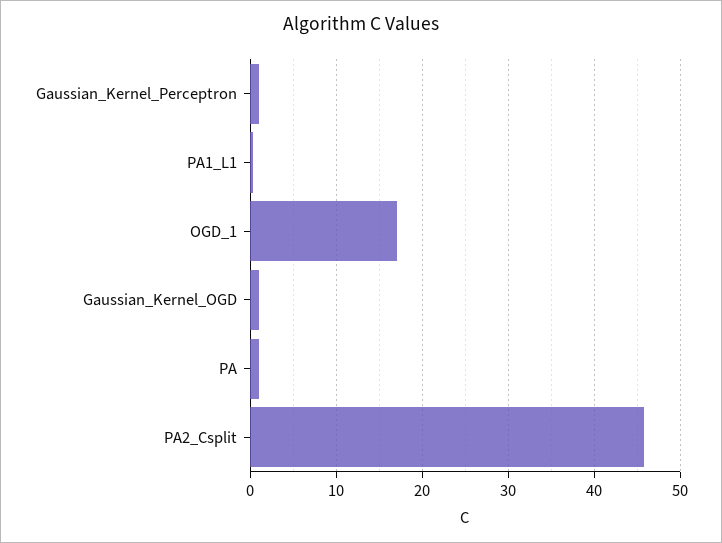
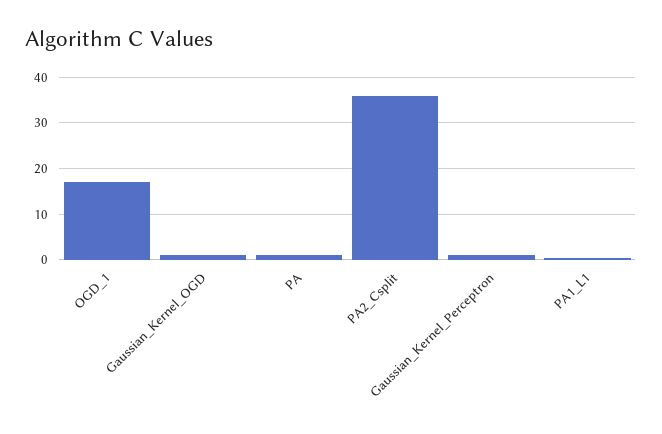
PA2_Csplit: 46 -> 36

